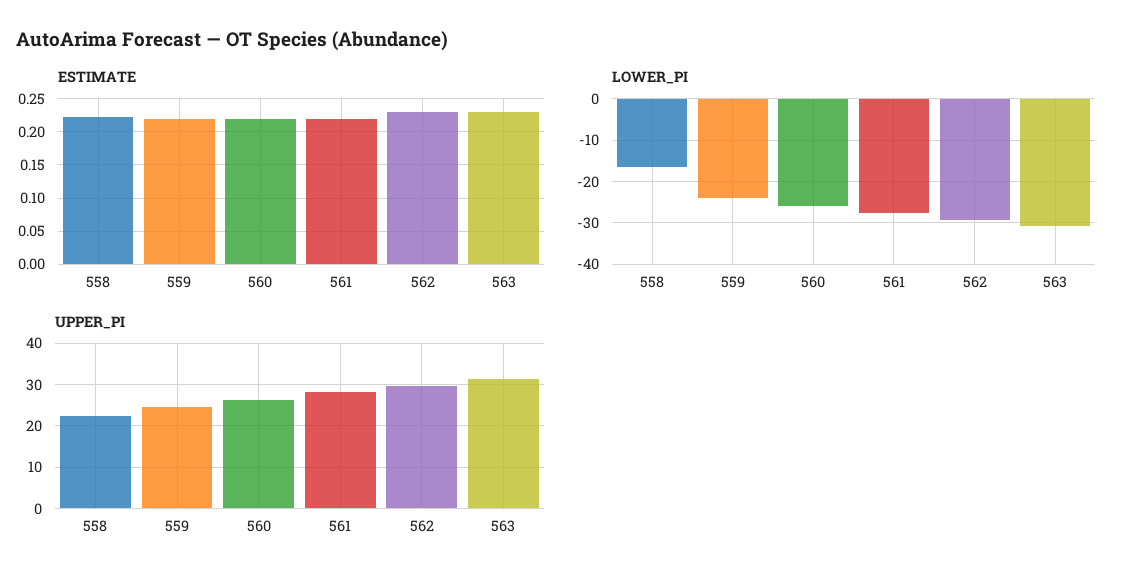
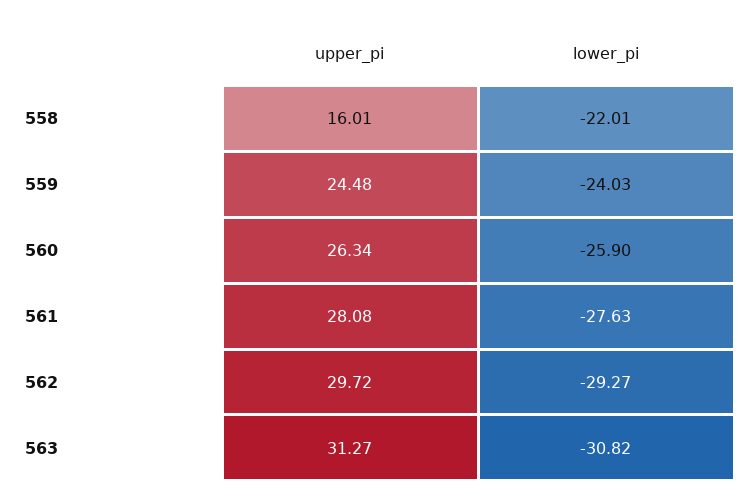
ESTIMATE, 558: 0.22 -> none
ESTIMATE, 559: 0.22 -> none
ESTIMATE, 560: 0.22 -> none
ESTIMATE, 561: 0.22 -> none
ESTIMATE, 562: 0.23 -> none
ESTIMATE, 563: 0.23 -> none
LOWER_PI, 558: -16 -> -22.01
UPPER_PI, 558: 22 -> 16.01

